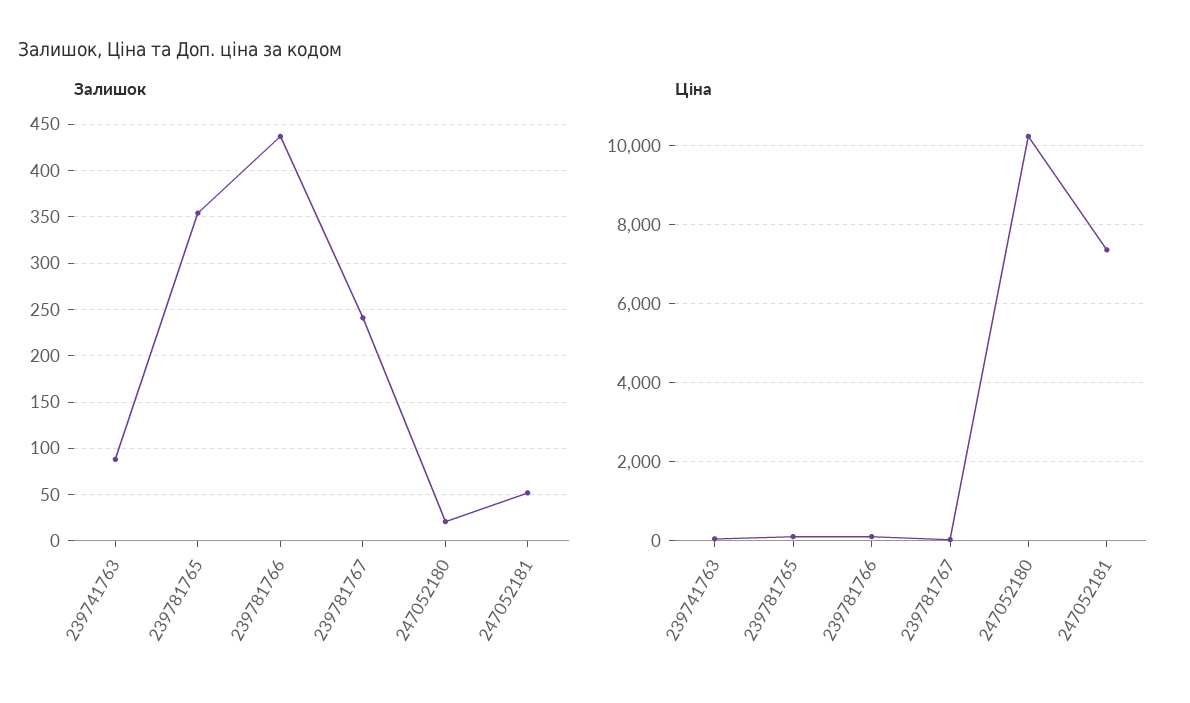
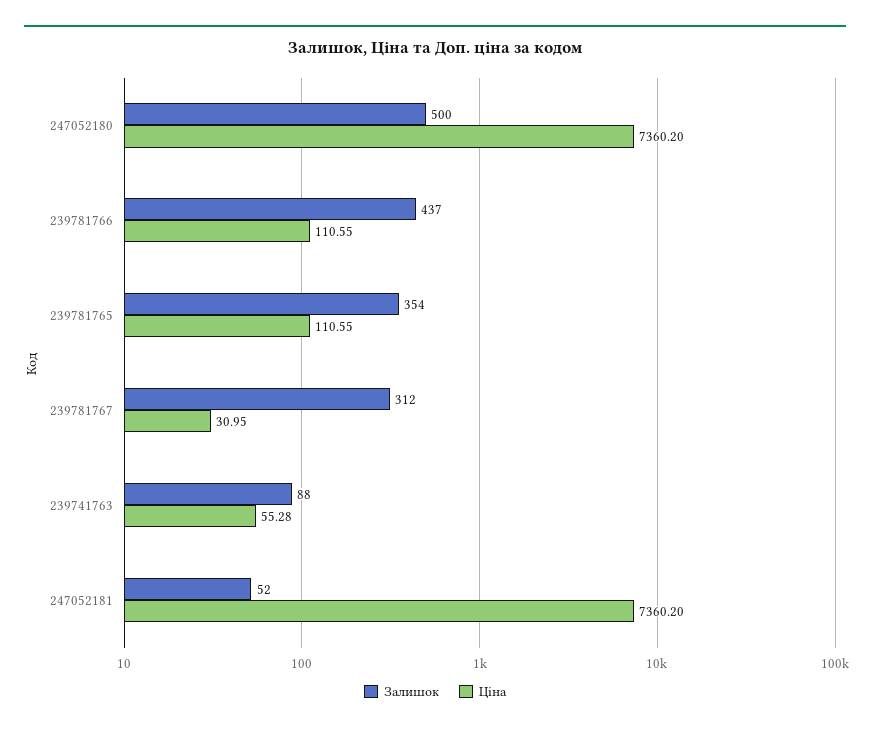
Залишок, 239781767: 240 -> 312
Залишок, 247052180: 20 -> 500
Ціна, 247052180: 10200 -> 7360.2

